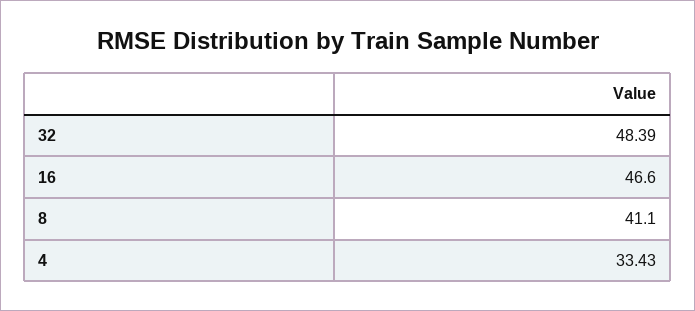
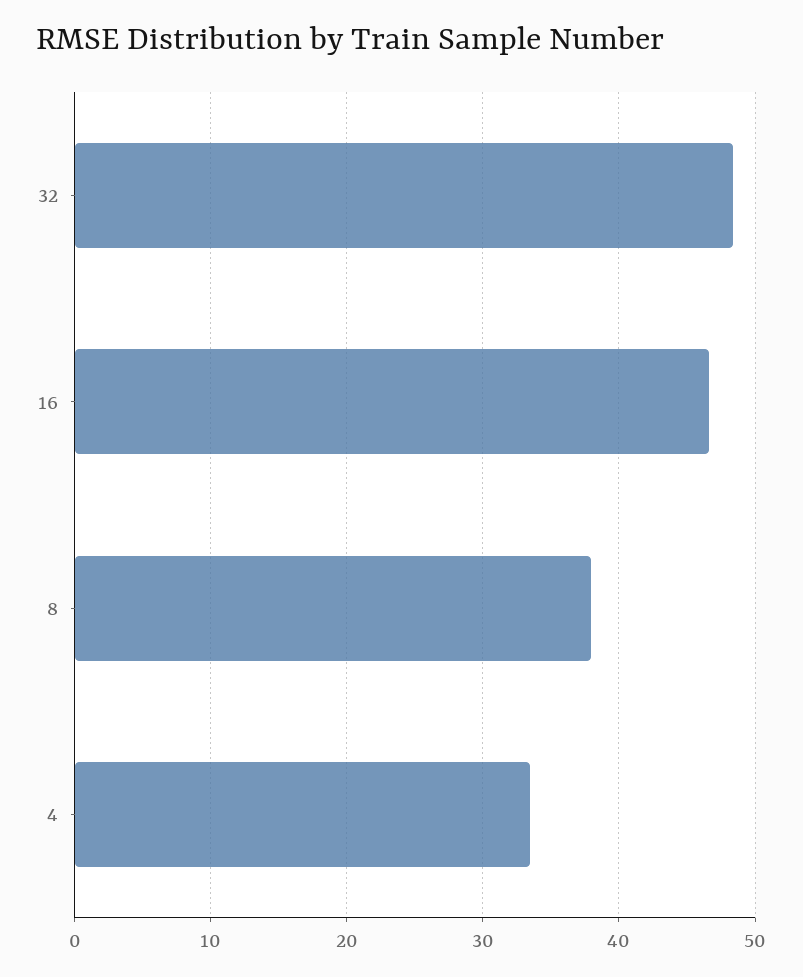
8: 41.1 -> 38

